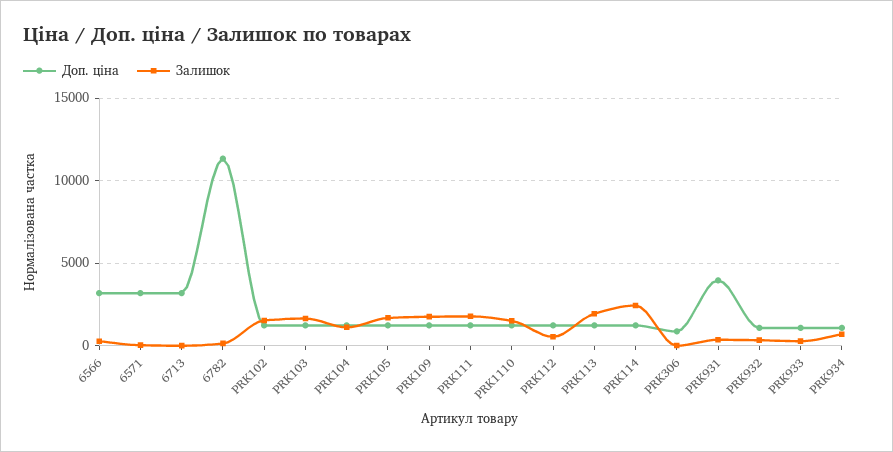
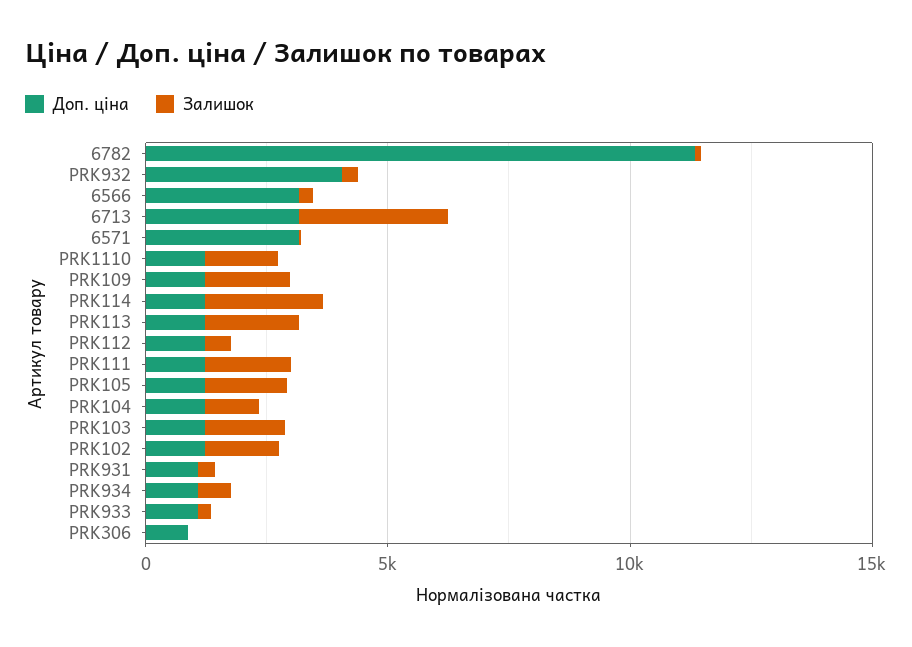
Залишок, 6713: 0 -> 3000
Доп. ціна, PRK931: 4000 -> 1000
Доп. ціна, PRK932: 1000 -> 4000

